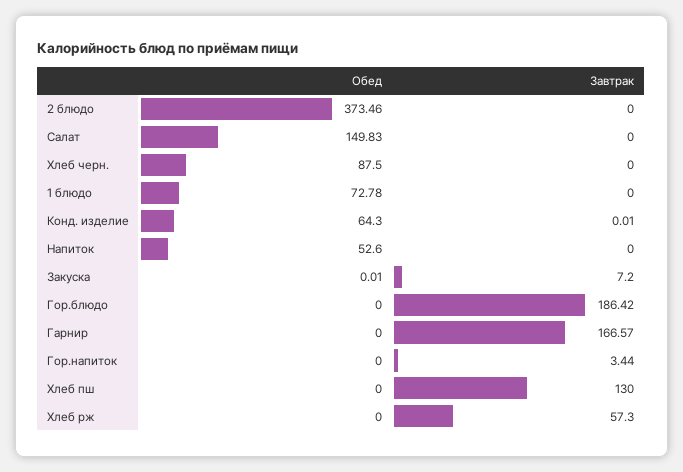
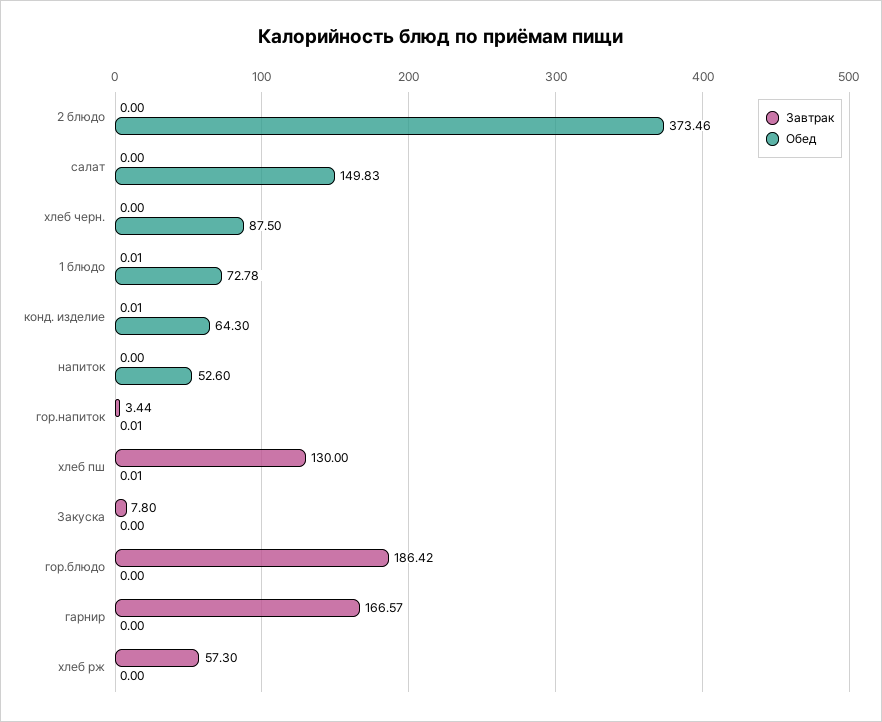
Завтрак, 1 блюдо: 0 -> 0.01
Обед, Закуска: 0.01 -> 0
Завтрак, Закуска: 7.2 -> 7.8
Обед, Гор.напиток: 0 -> 0.01
Обед, Хлеб пш: 0 -> 0.01

